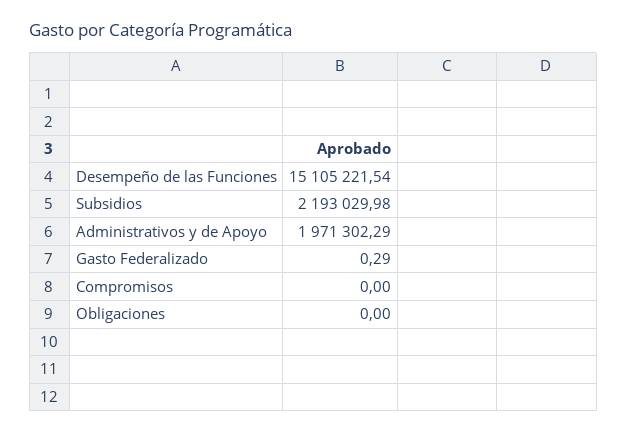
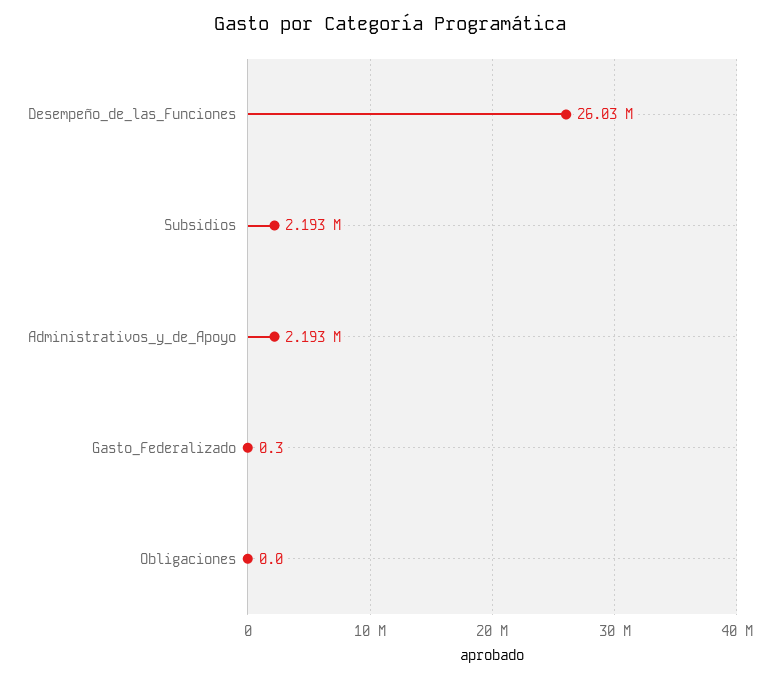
Desempeño de las Funciones: 15105221.54 -> 26030000
Administrativos y de Apoyo: 1971302.29 -> 2193000
Compromisos: 0 -> none

